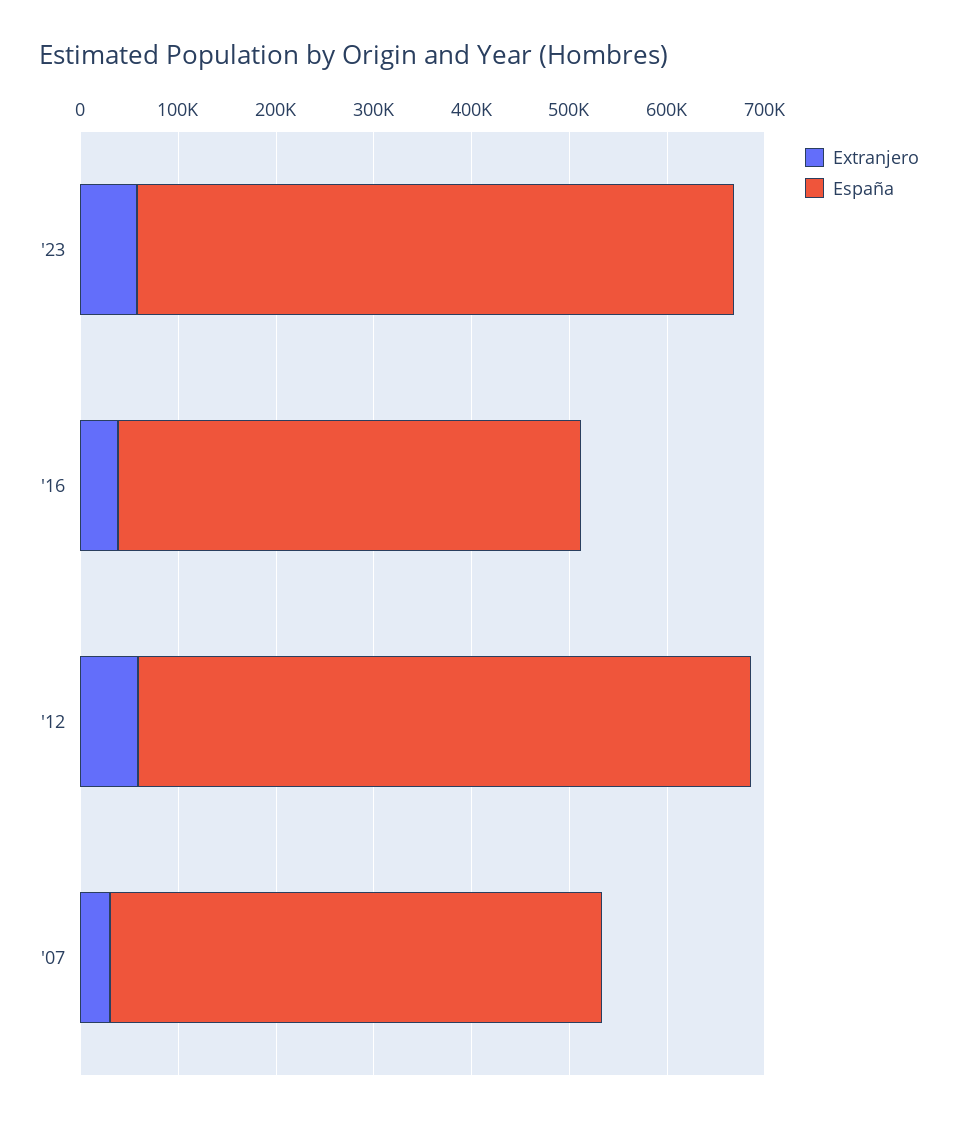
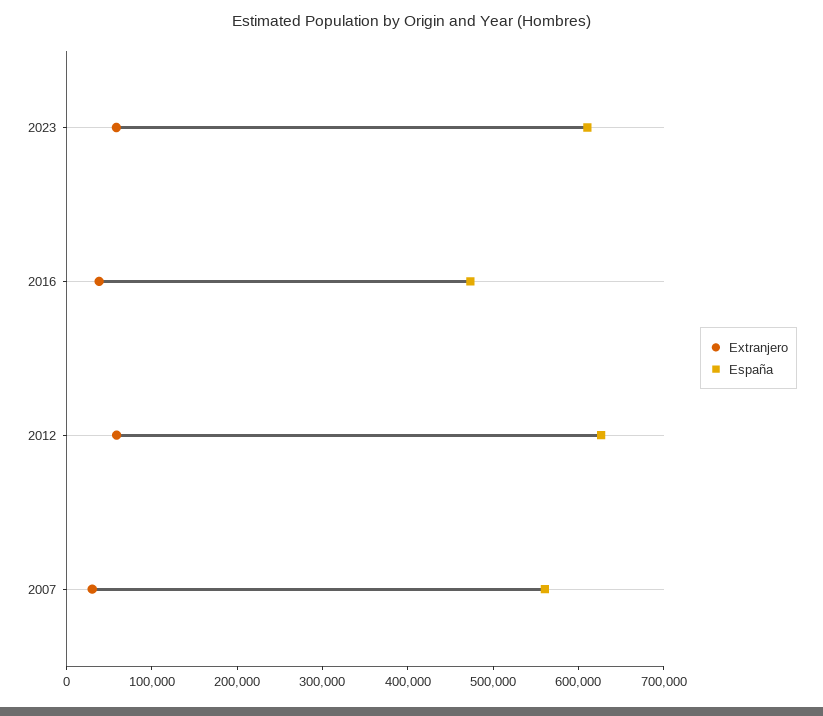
España, '07: 500000 -> 560000

